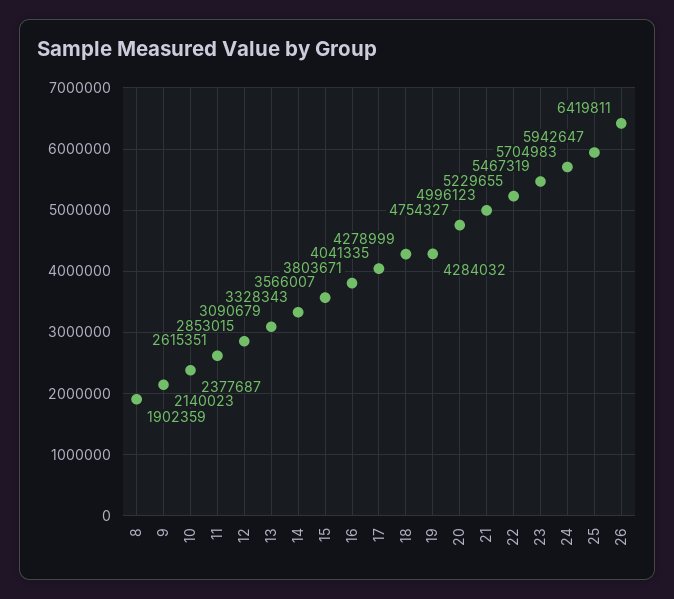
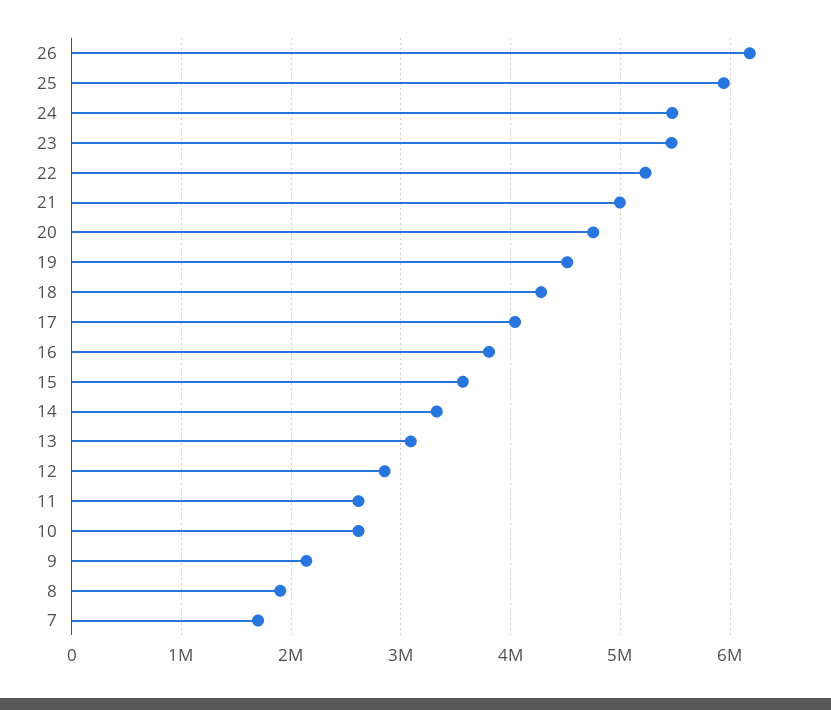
10: 2377687 -> 2600000
19: 4284032 -> 4500000
24: 5704983 -> 5500000
26: 6419811 -> 6200000
7: none -> 1700000

